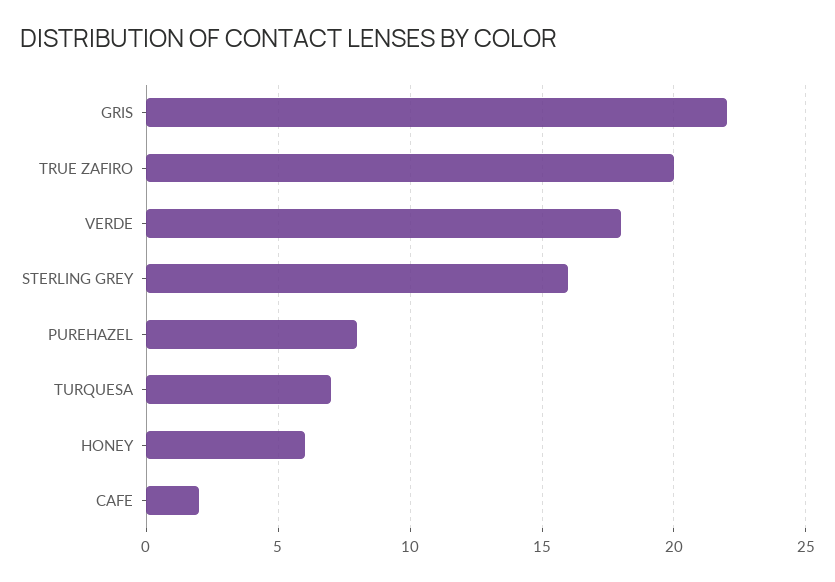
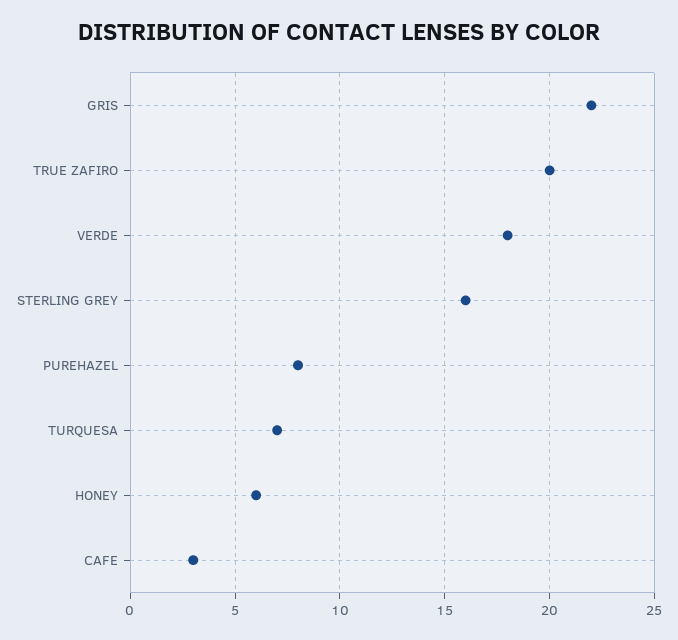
CAFE: 2 -> 3

